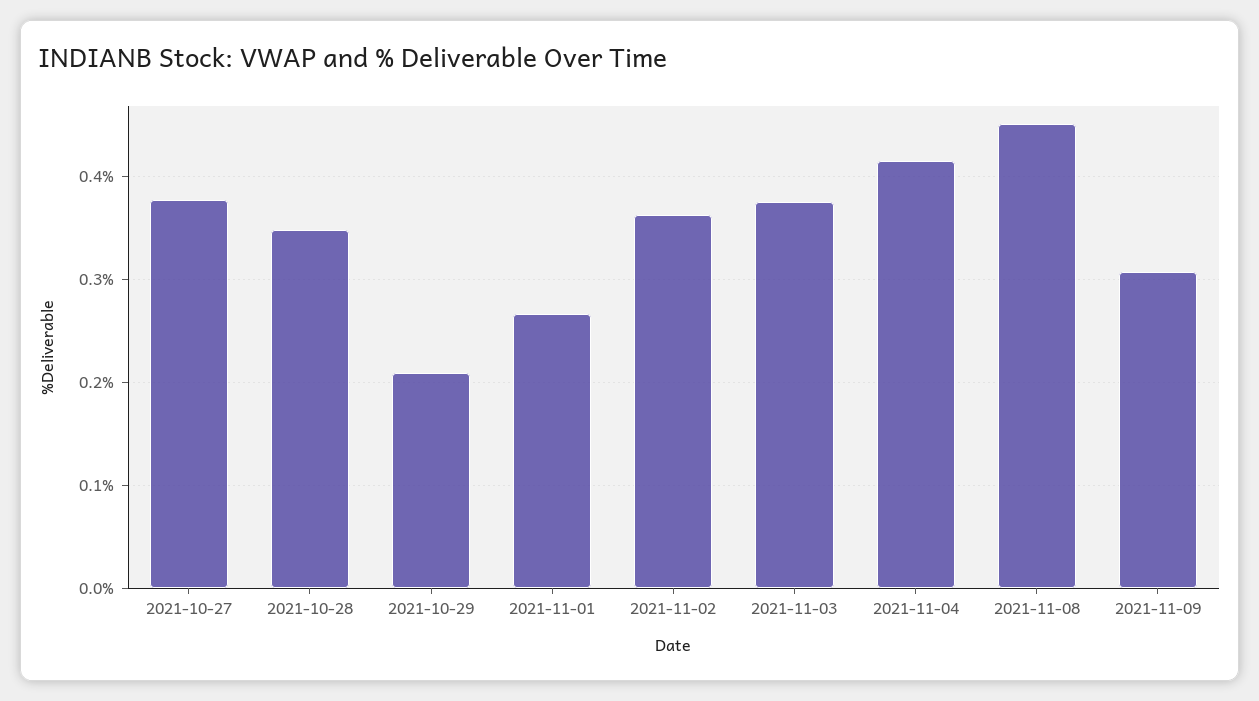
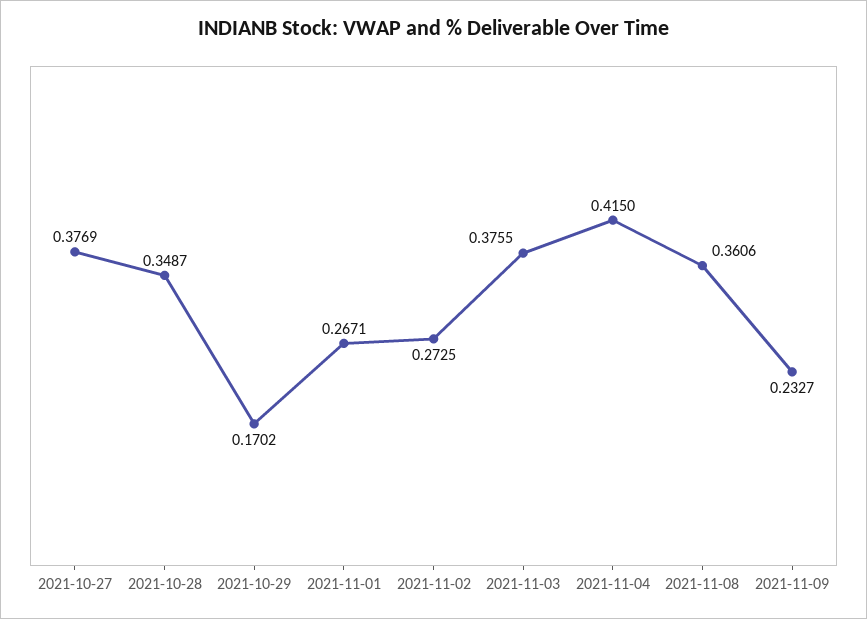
2021-10-29: 0.21 -> 0.1702
2021-11-02: 0.36 -> 0.2725
2021-11-08: 0.45 -> 0.3606
2021-11-09: 0.31 -> 0.2327

